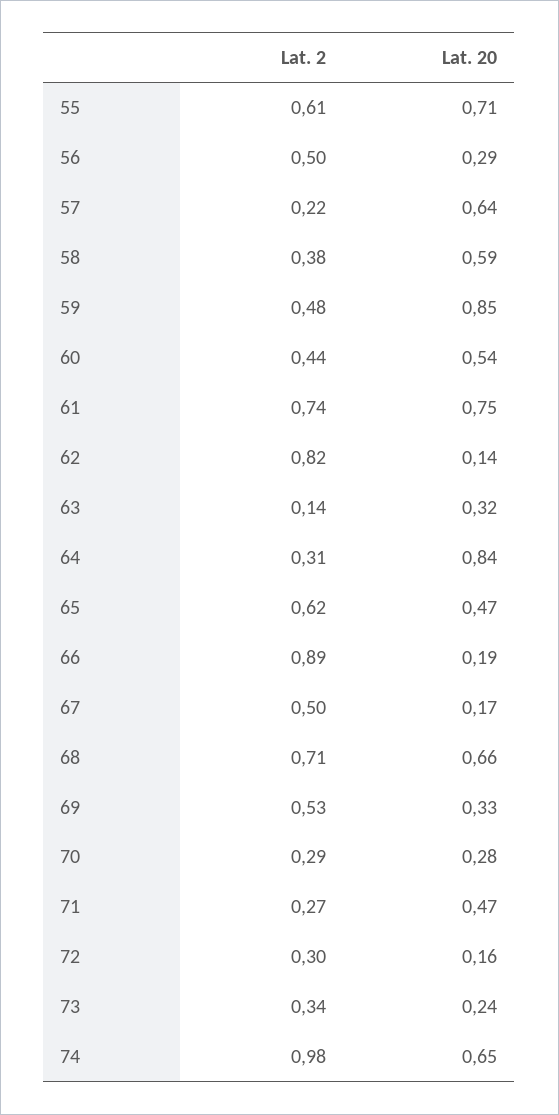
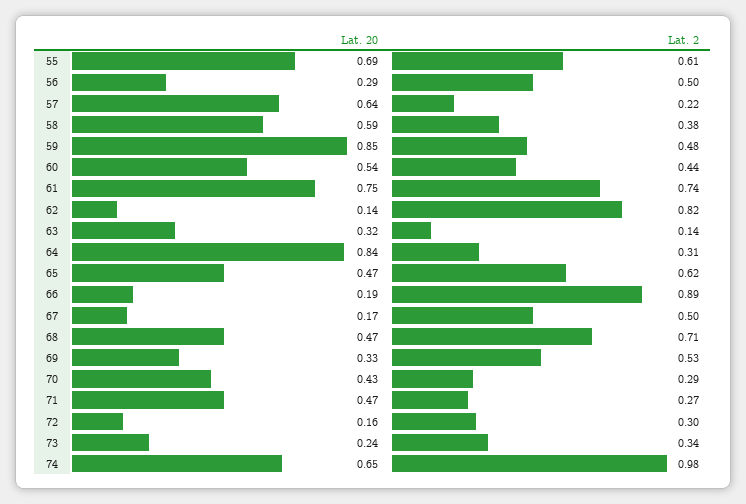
Lat. 20, 55: 0.71 -> 0.69
Lat. 20, 68: 0.66 -> 0.47
Lat. 20, 70: 0.28 -> 0.43

